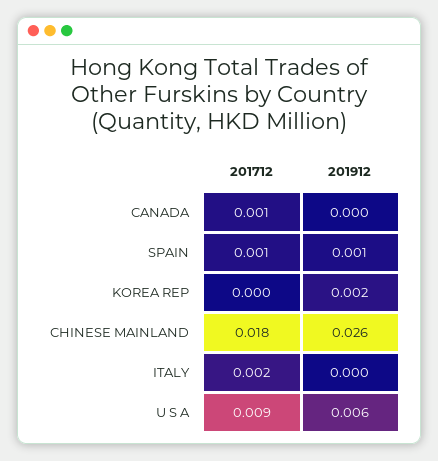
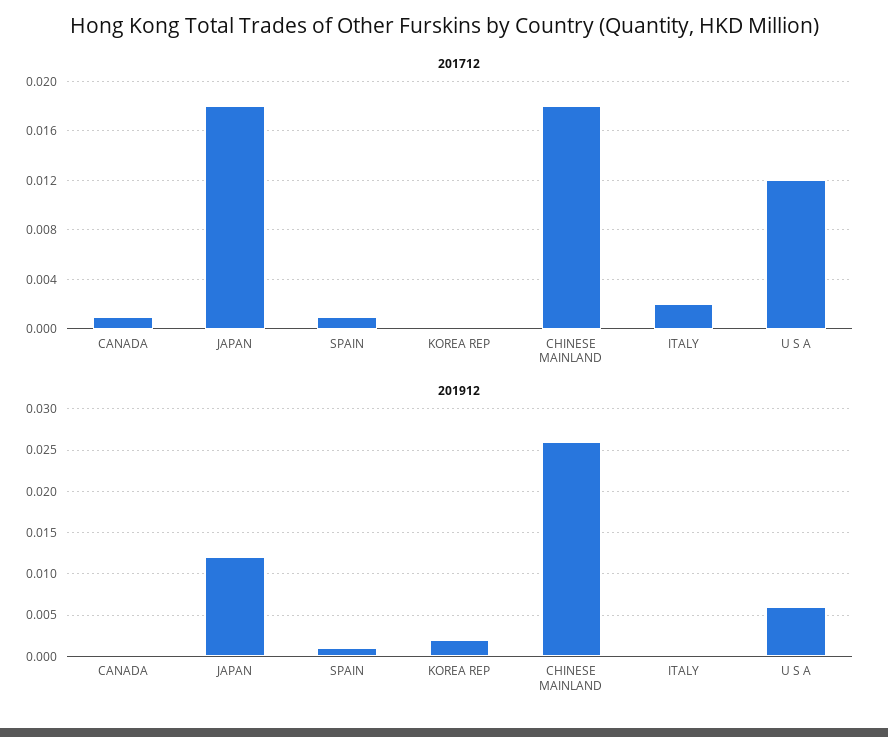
201712, U S A: 0.009 -> 0.012
201712, JAPAN: none -> 0.018
201912, JAPAN: none -> 0.012

